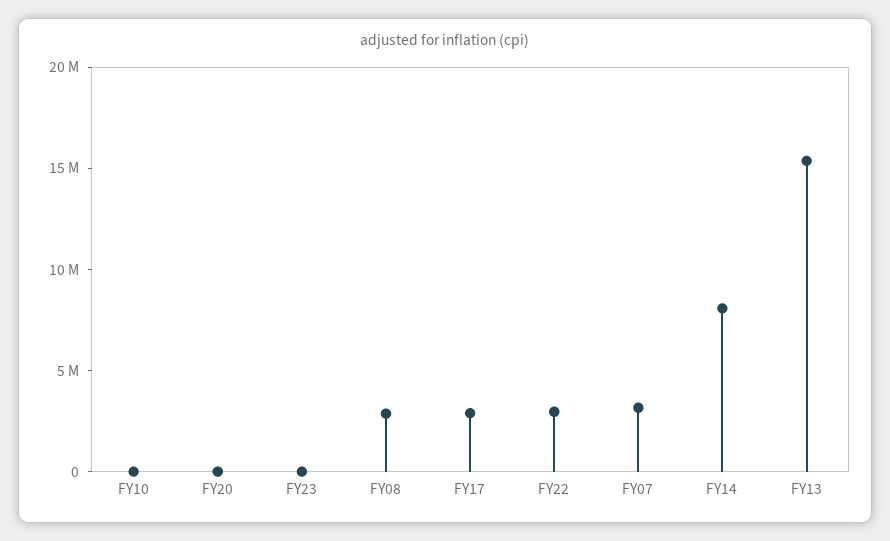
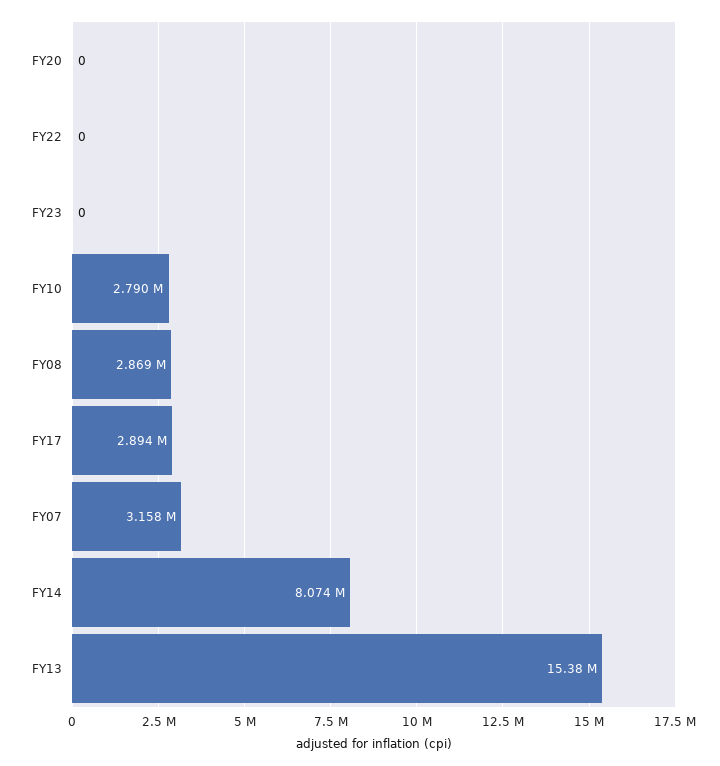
FY10: 0 -> 2790000
FY22: 3000000 -> 0

